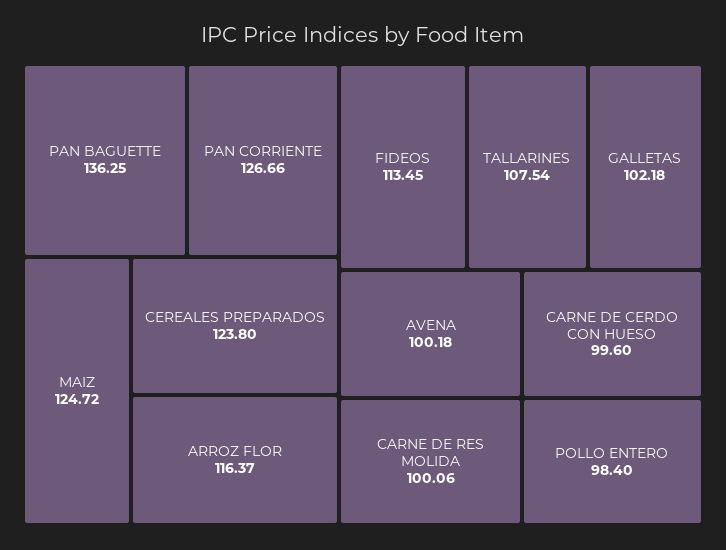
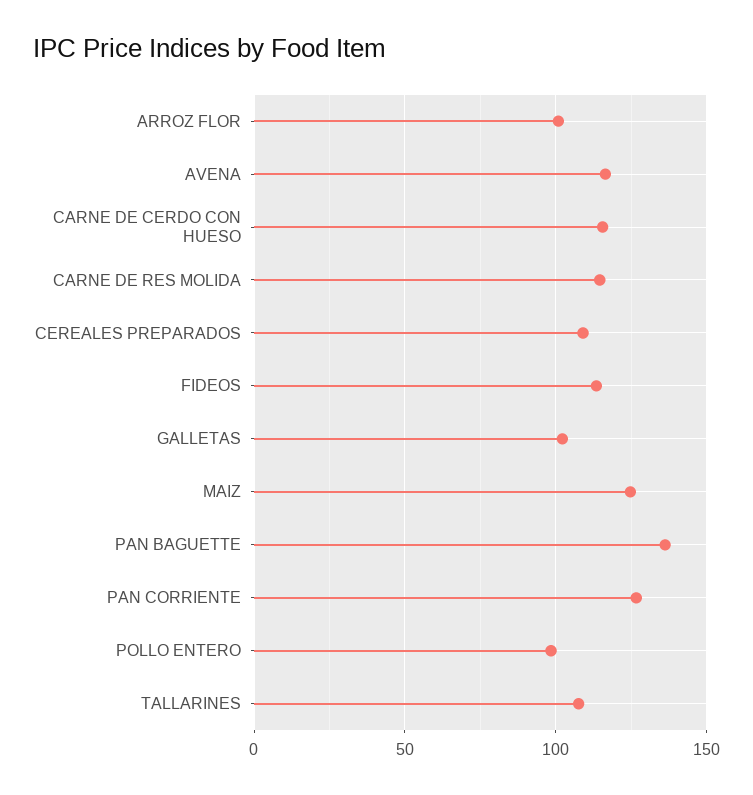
CEREALES PREPARADOS: 123.8 -> 110
ARROZ FLOR: 116.37 -> 100
AVENA: 100.18 -> 115
CARNE DE RES MOLIDA: 100.06 -> 115
CARNE DE CERDO CON HUESO: 99.6 -> 115

